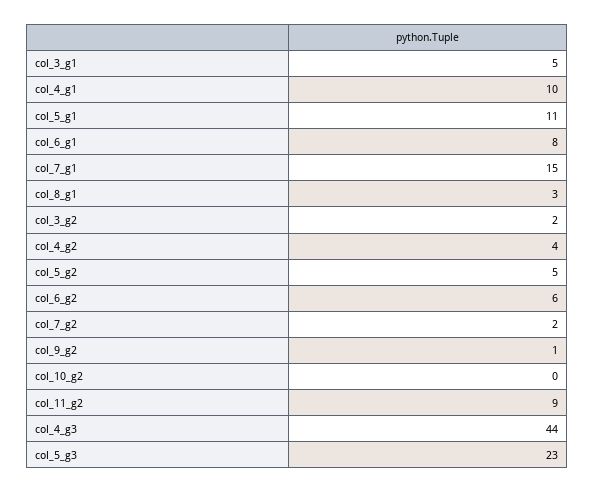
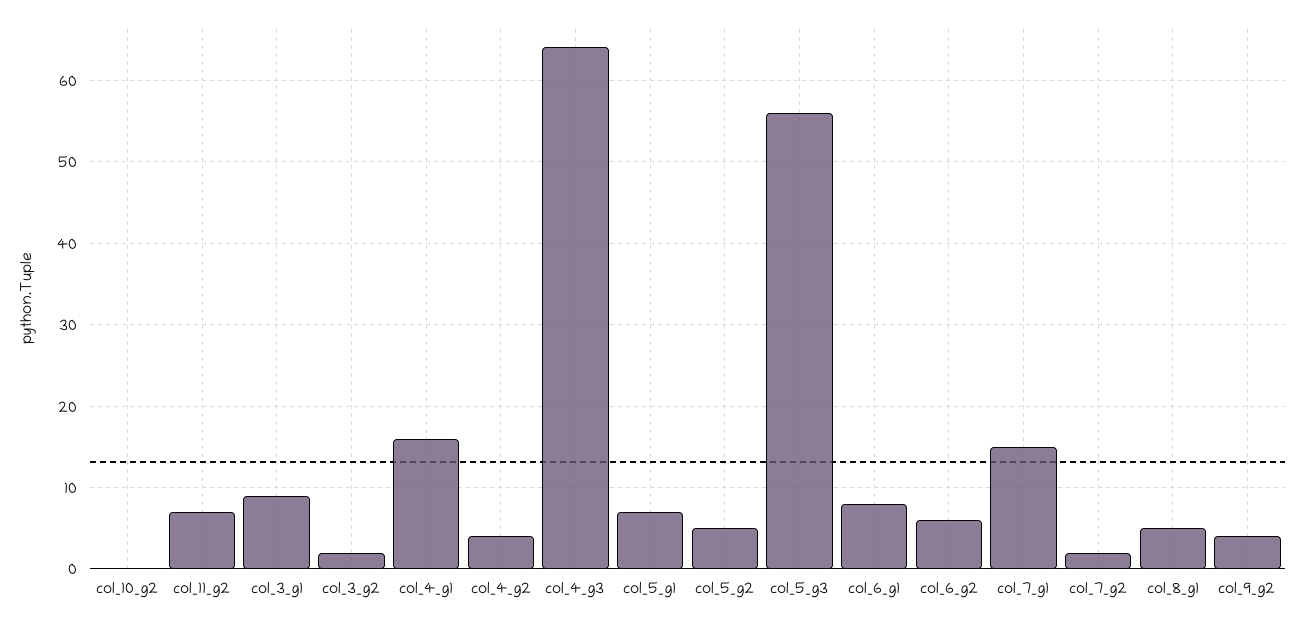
col_3_g1: 5 -> 9
col_4_g1: 10 -> 16
col_5_g1: 11 -> 7
col_8_g1: 3 -> 5
col_9_g2: 1 -> 4
col_11_g2: 9 -> 7
col_4_g3: 44 -> 64
col_5_g3: 23 -> 56

